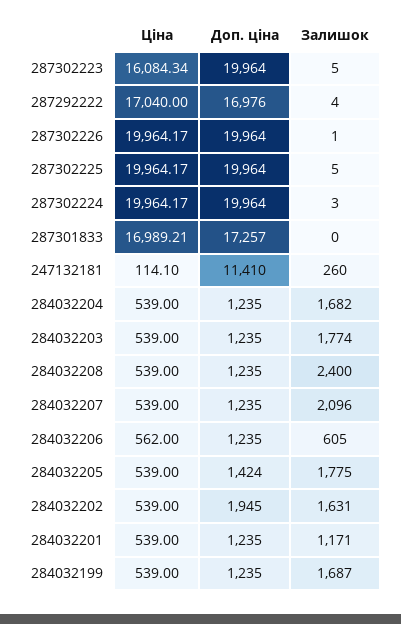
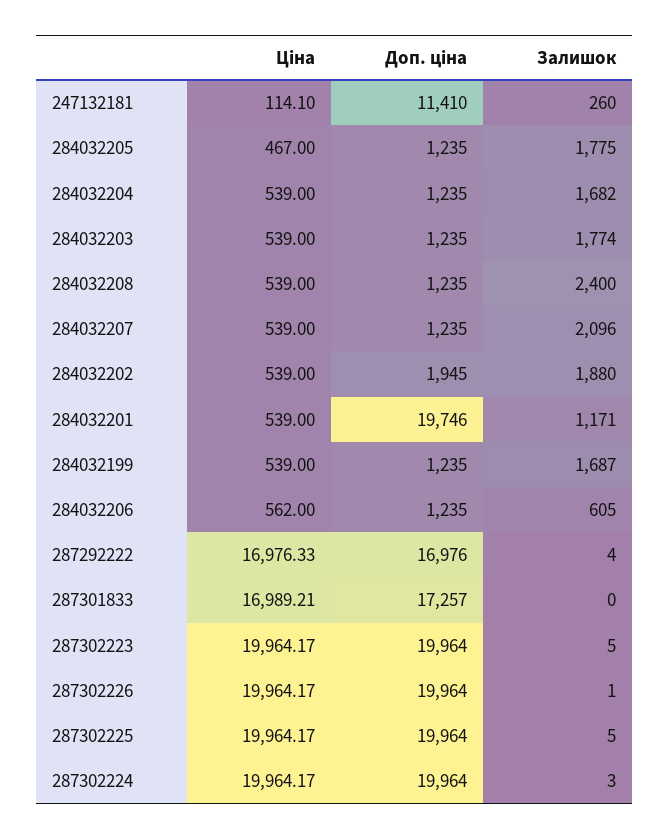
Ціна, 287302223: 16084.34 -> 19964.17
Ціна, 287292222: 17040 -> 16976.33
Ціна, 284032205: 539 -> 467
Доп. ціна, 284032205: 1424 -> 1235
Залишок, 284032202: 1631 -> 1880
Доп. ціна, 284032201: 1235 -> 19746

